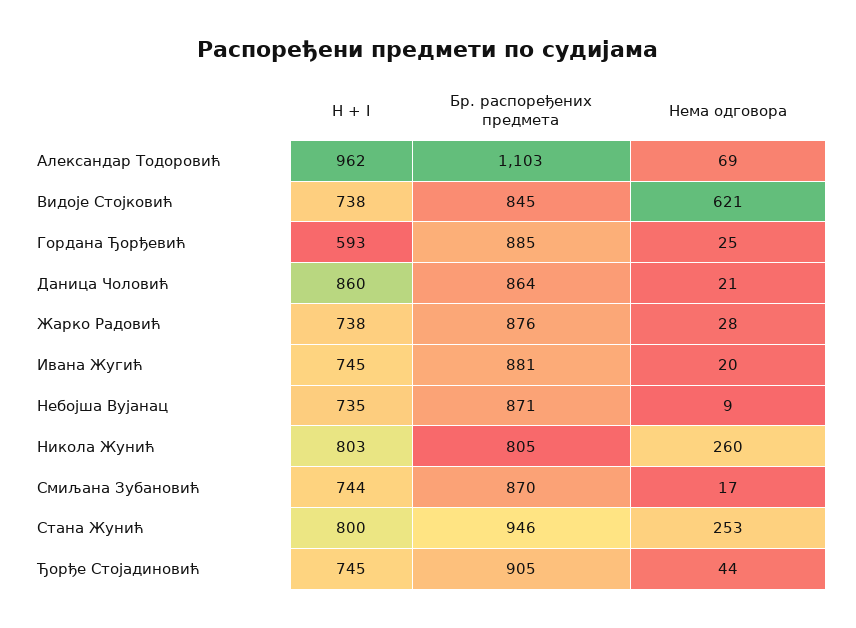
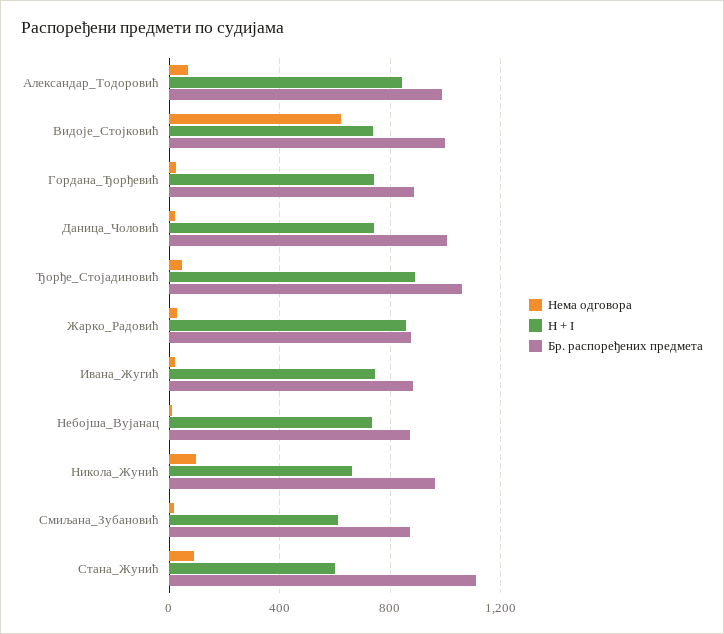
H + I, Александар Тодоровић: 962 -> 850
Бр. распоређених предмета, Александар Тодоровић: 1103 -> 1000
Бр. распоређених предмета, Видоје Стојковић: 845 -> 1000
H + I, Гордана Ђорђевић: 593 -> 750
H + I, Даница Чоловић: 860 -> 750
Бр. распоређених предмета, Даница Чоловић: 864 -> 1000
H + I, Жарко Радовић: 738 -> 850
H + I, Никола Жунић: 803 -> 650
Бр. распоређених предмета, Никола Жунић: 805 -> 950
Нема одговора, Никола Жунић: 260 -> 100
H + I, Смиљана Зубановић: 744 -> 600
H + I, Стана Жунић: 800 -> 600
Бр. распоређених предмета, Стана Жунић: 946 -> 1100
Нема одговора, Стана Жунић: 253 -> 100
H + I, Ђорђе Стојадиновић: 745 -> 900
Бр. распоређених предмета, Ђорђе Стојадиновић: 905 -> 1050

